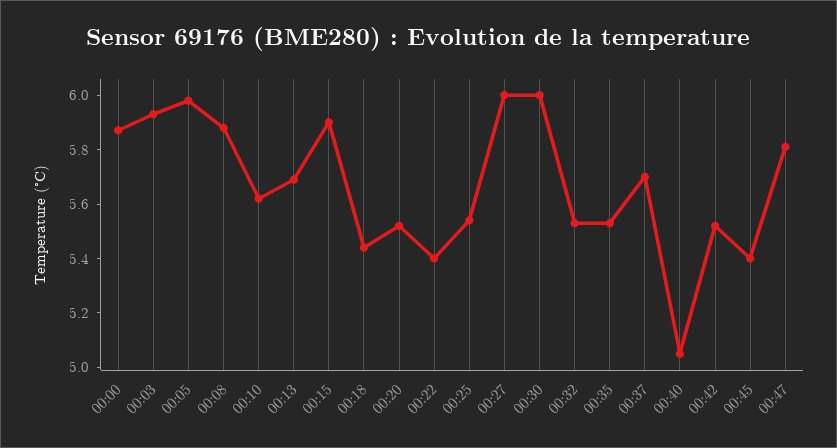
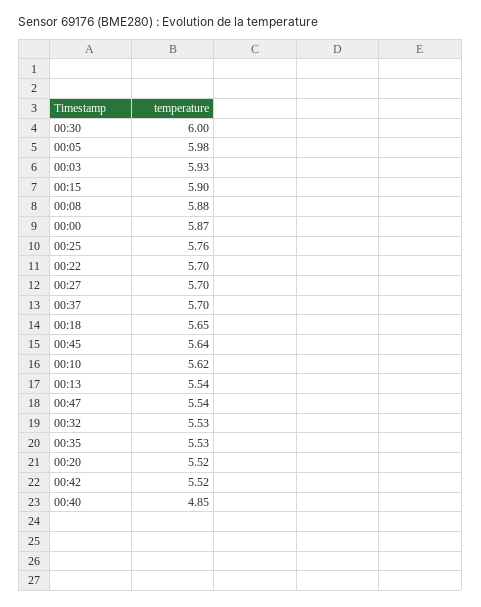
00:13: 5.7 -> 5.54
00:18: 5.45 -> 5.65
00:22: 5.4 -> 5.7
00:25: 5.55 -> 5.76
00:27: 6 -> 5.7
00:40: 5.05 -> 4.85
00:45: 5.4 -> 5.64
00:47: 5.8 -> 5.54

